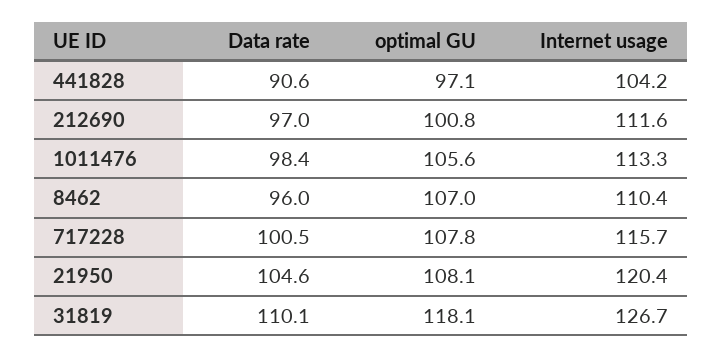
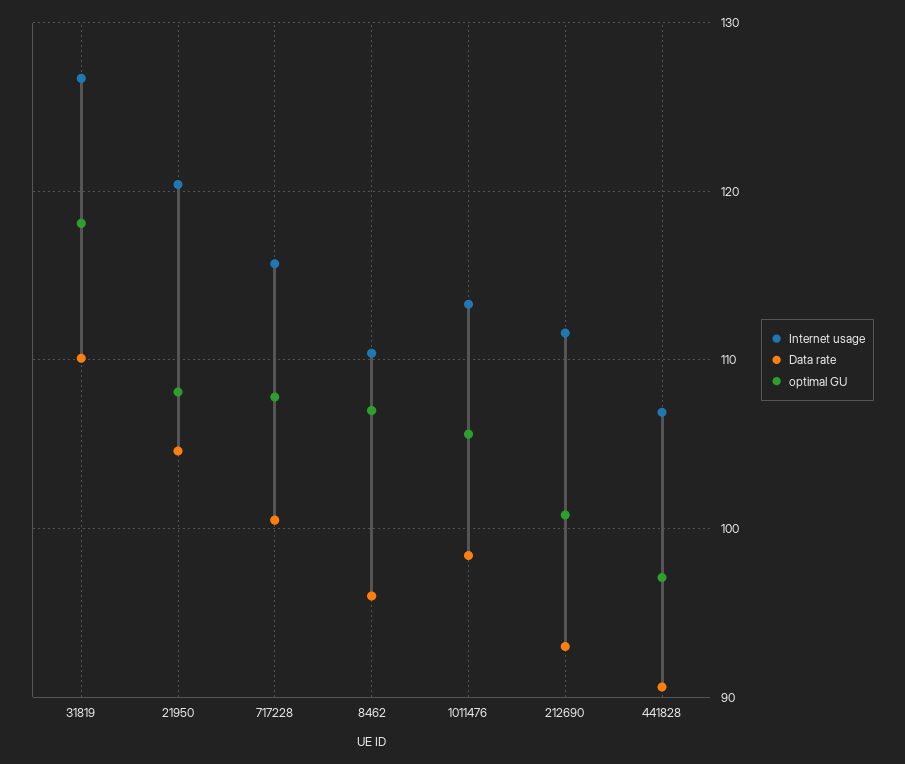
Internet usage, 441828: 104.2 -> 107
Data rate, 212690: 97 -> 93

